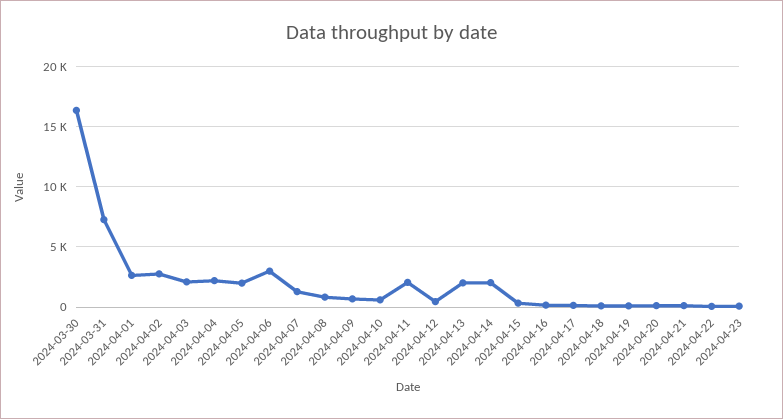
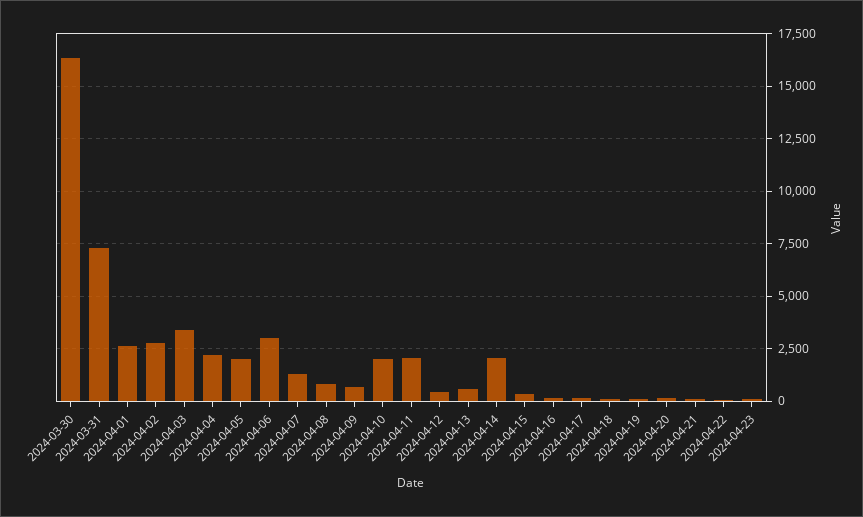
2024-04-03: 2000 -> 3500
2024-04-10: 500 -> 2000
2024-04-13: 2000 -> 500

